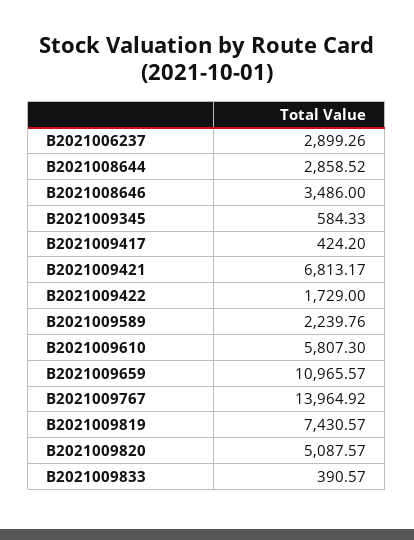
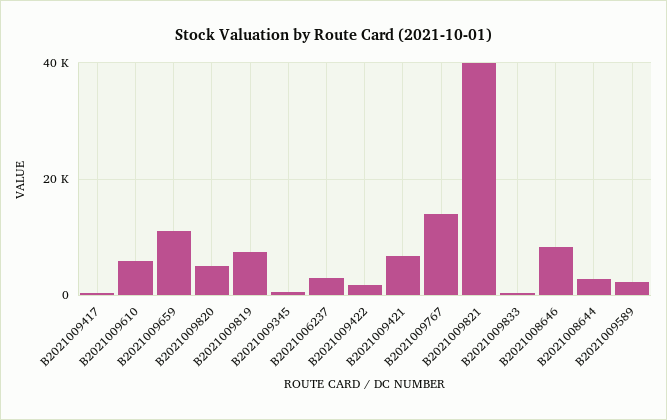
B2021008646: 3486 -> 8000
B2021009821: none -> 40000

